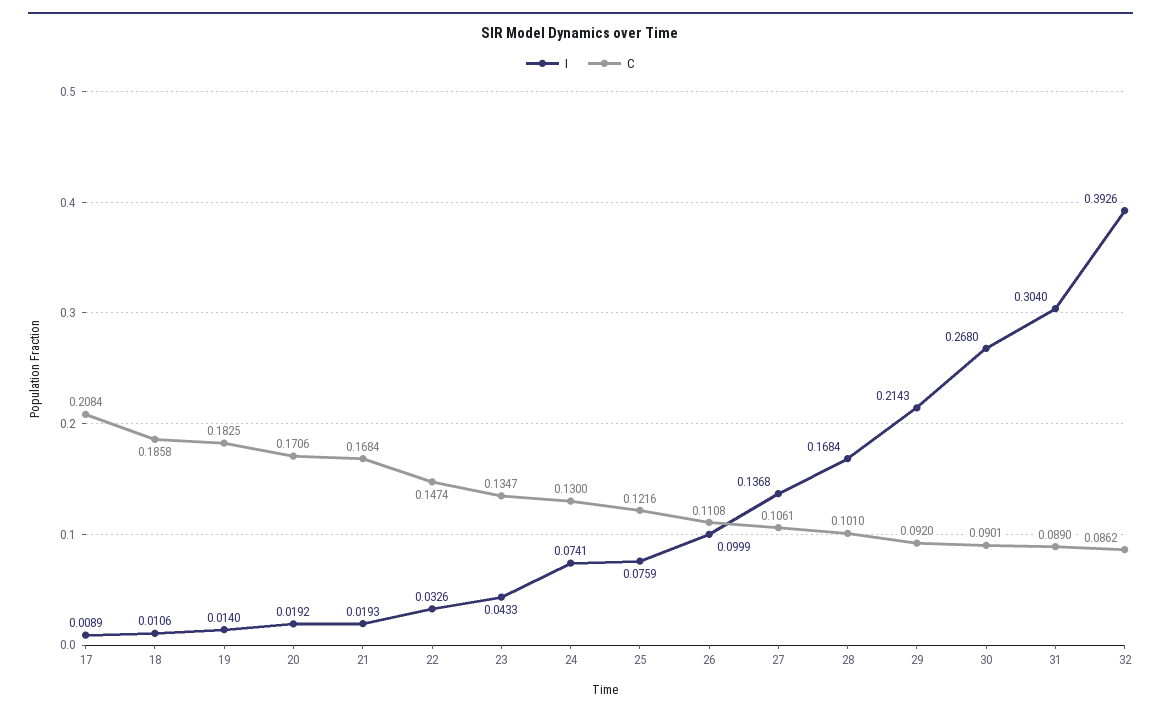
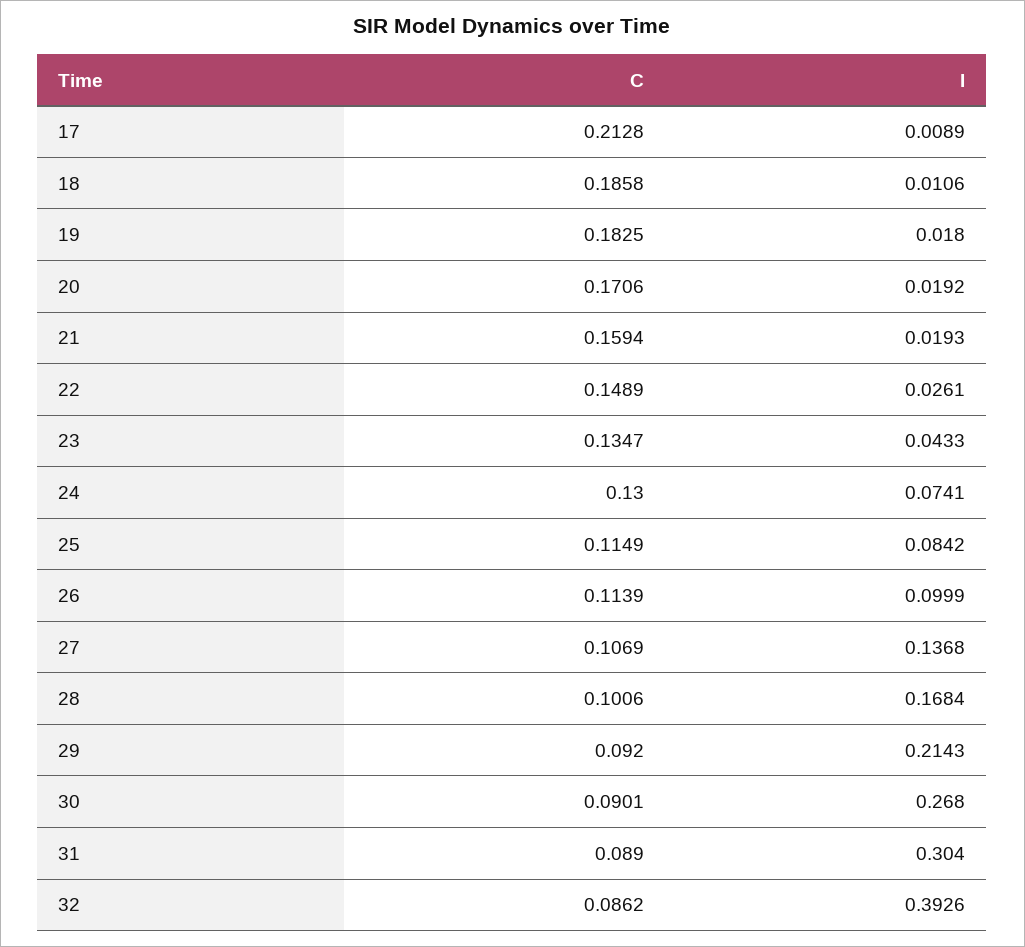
C, 17: 0.2084 -> 0.2128
I, 19: 0.014 -> 0.018
C, 21: 0.1684 -> 0.1594
I, 22: 0.0326 -> 0.0261
C, 22: 0.1474 -> 0.1489
I, 25: 0.0759 -> 0.0842
C, 25: 0.1216 -> 0.1149
C, 26: 0.1108 -> 0.1139
C, 27: 0.1061 -> 0.1069
C, 28: 0.101 -> 0.1006

